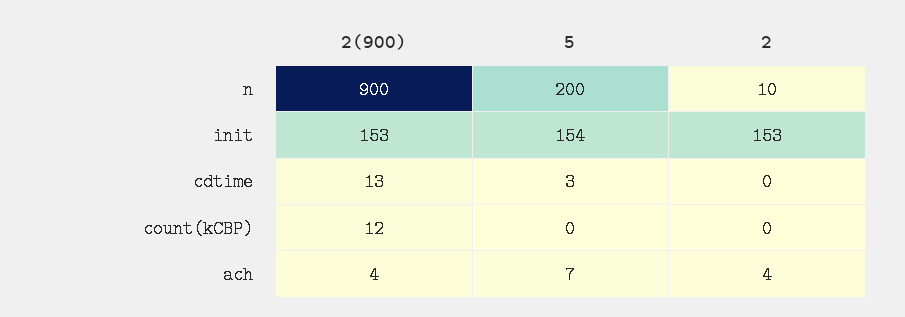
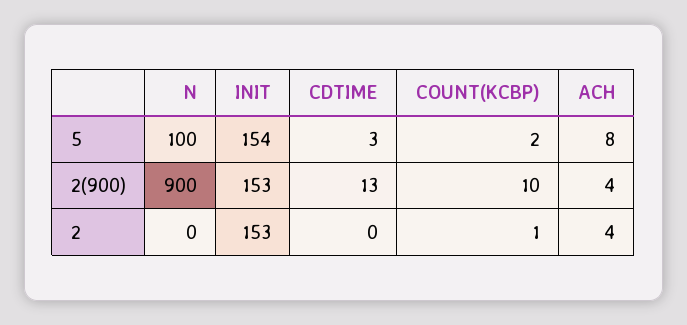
5, n: 200 -> 100
2, n: 10 -> 0
2(900), count(kCBP): 12 -> 10
5, count(kCBP): 0 -> 2
2, count(kCBP): 0 -> 1
5, ach: 7 -> 8

